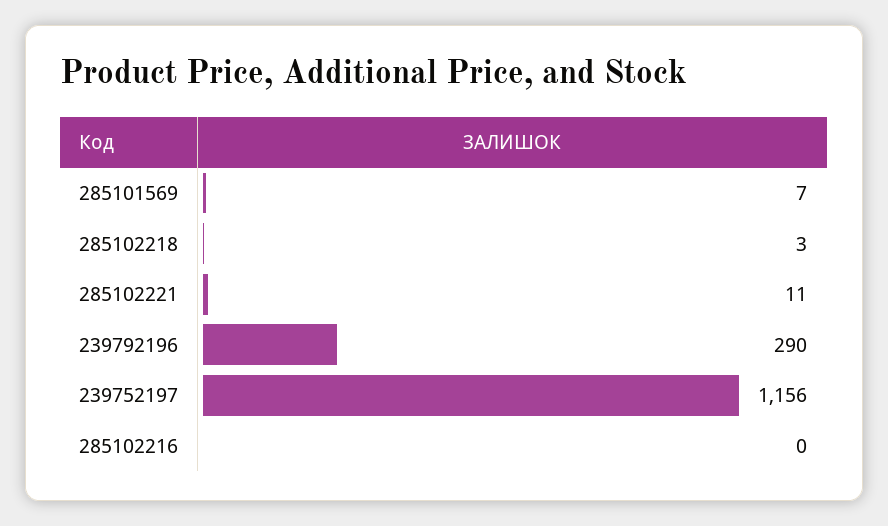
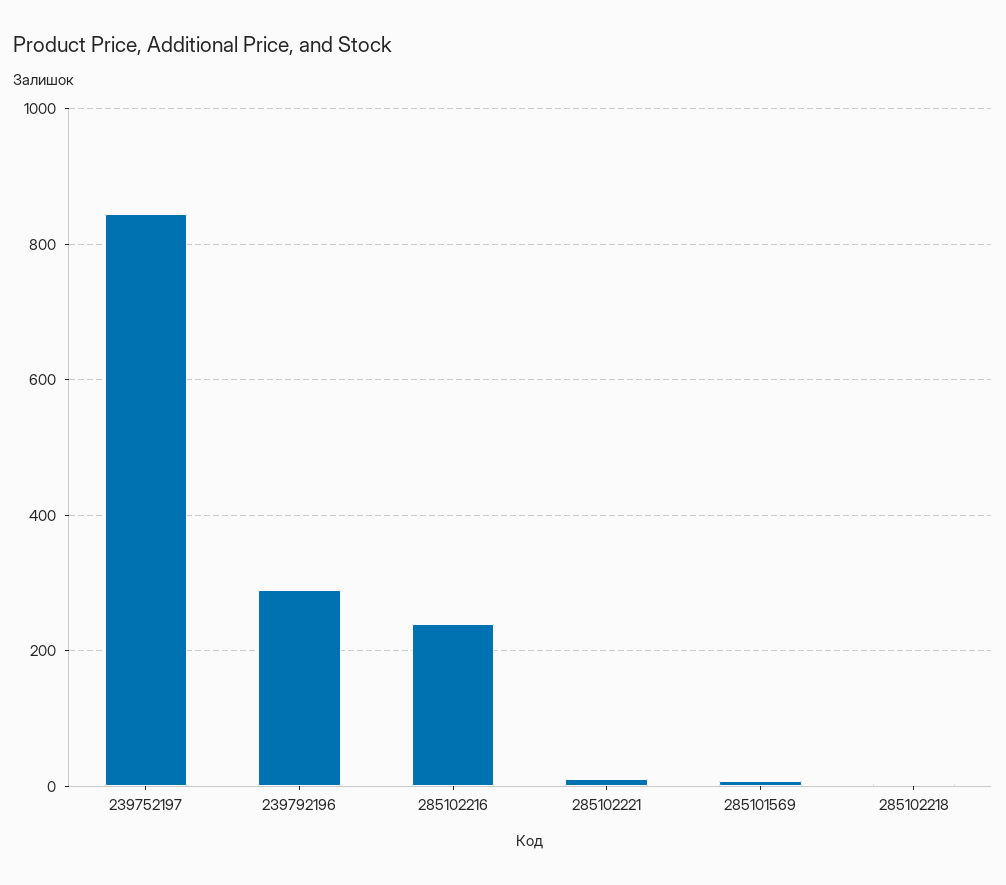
239752197: 1156 -> 840
285102216: 0 -> 240

